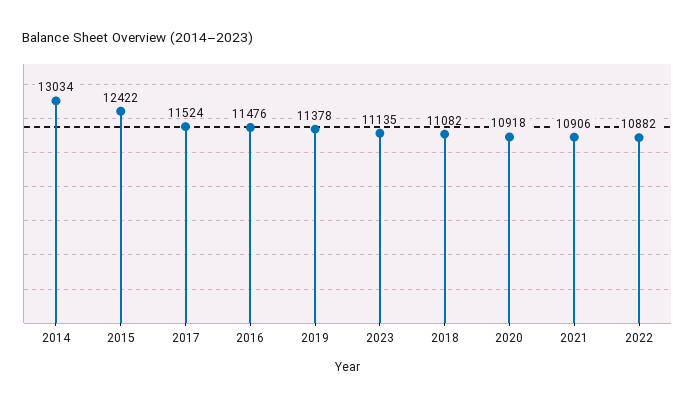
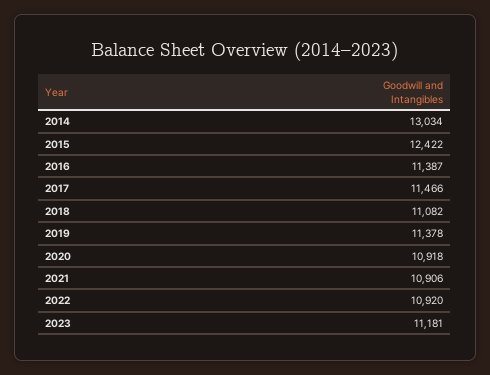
2017: 11524 -> 11466
2016: 11476 -> 11387
2023: 11135 -> 11181
2022: 10882 -> 10920

